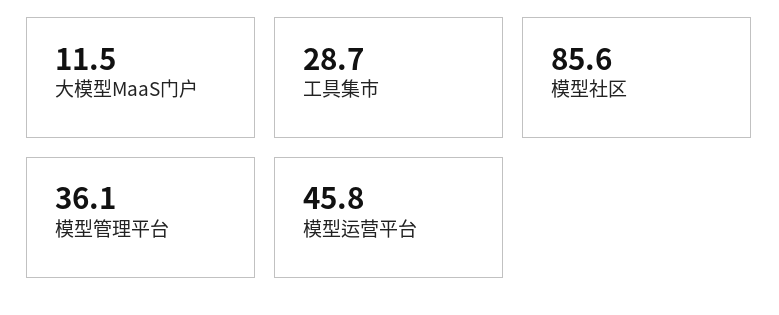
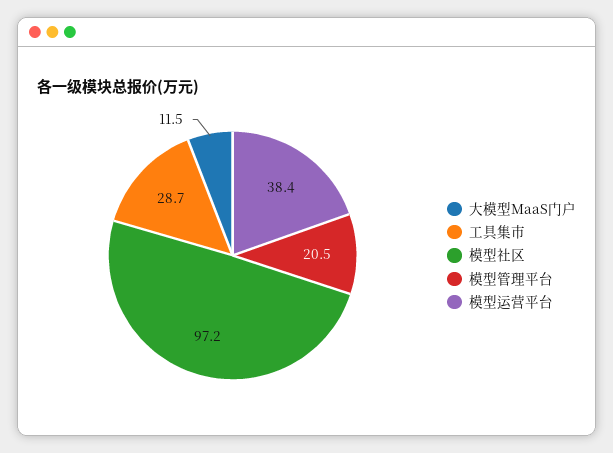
模型社区: 85.6 -> 97.2
模型管理平台: 36.1 -> 20.5
模型运营平台: 45.8 -> 38.4

